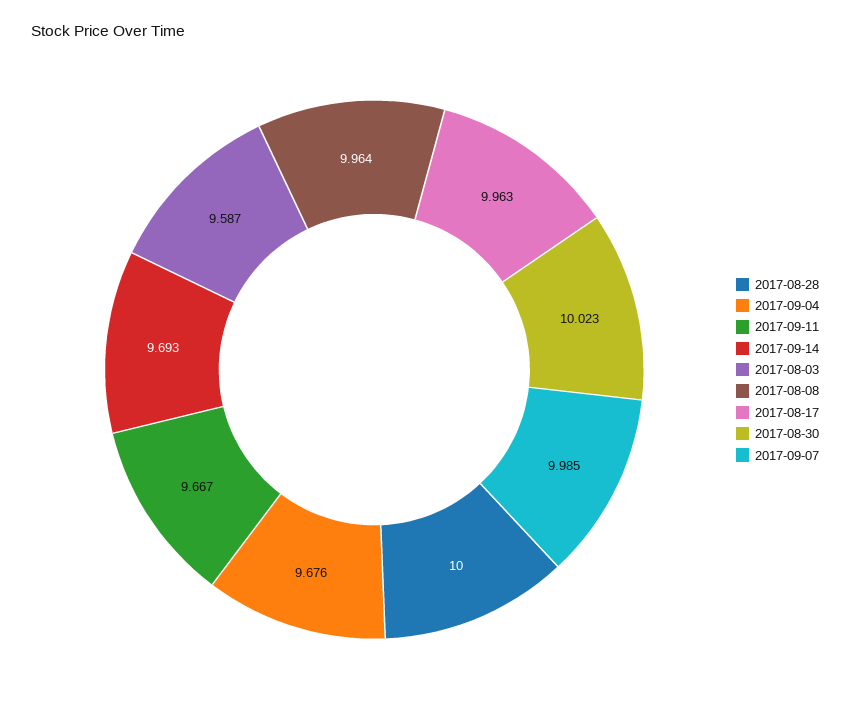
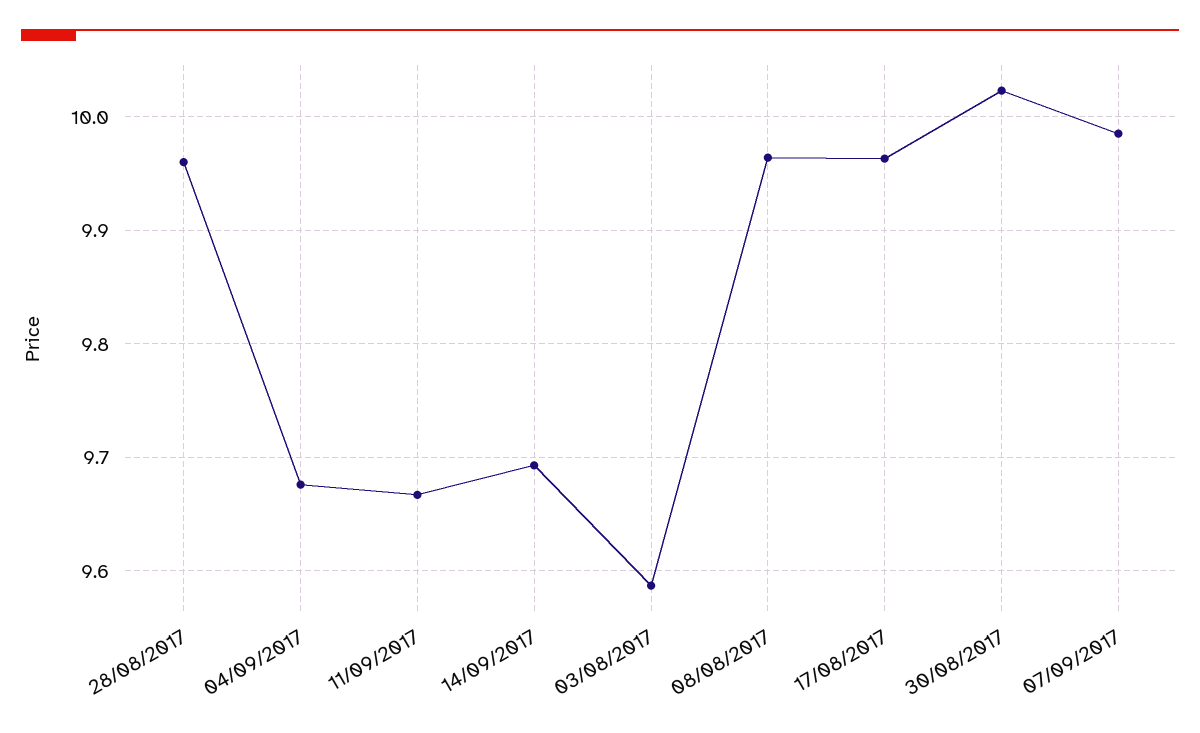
2017-08-28: 10 -> 9.96

